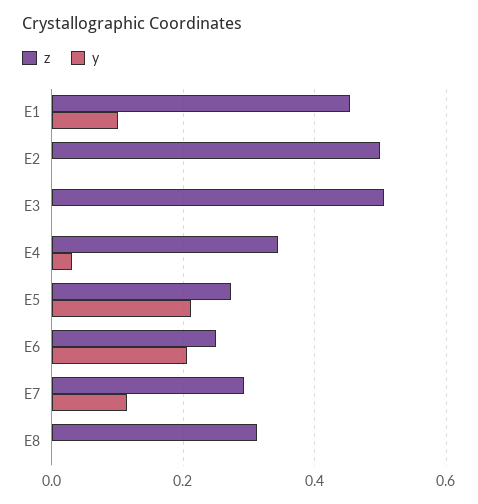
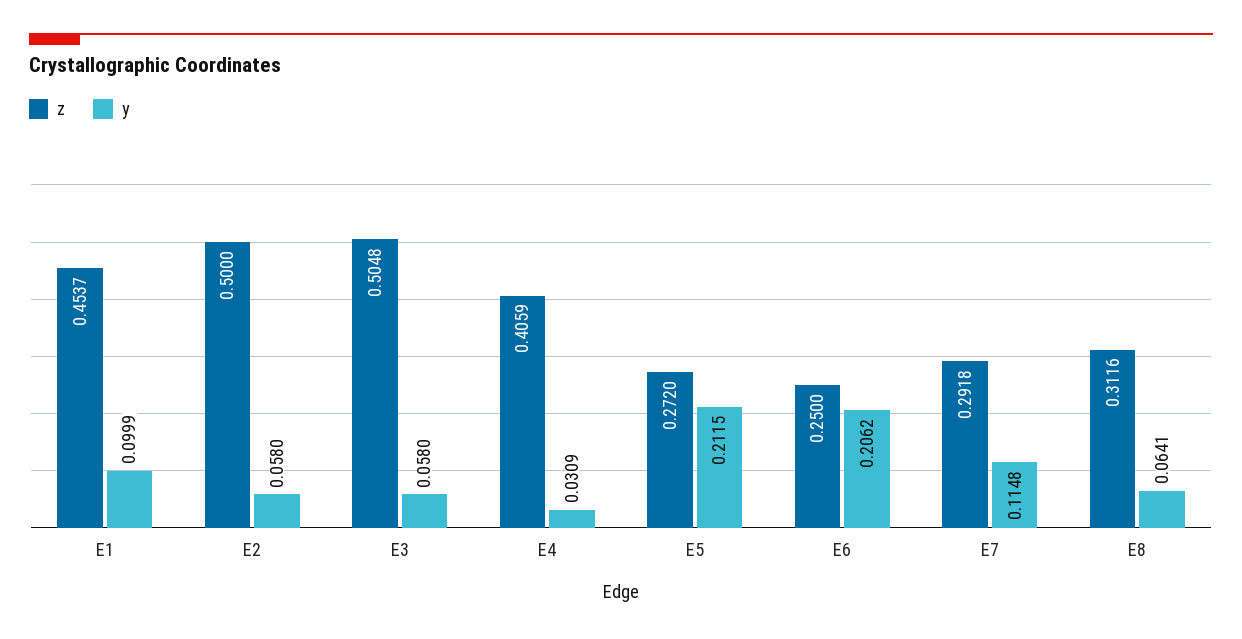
y, E2: 0 -> 0.058
y, E3: 0 -> 0.058
z, E4: 0.34 -> 0.4059
y, E8: 0 -> 0.0641

